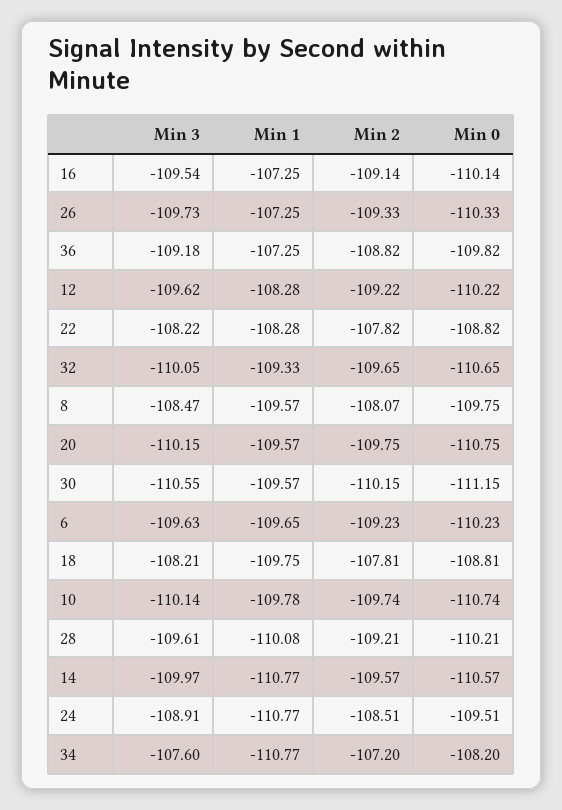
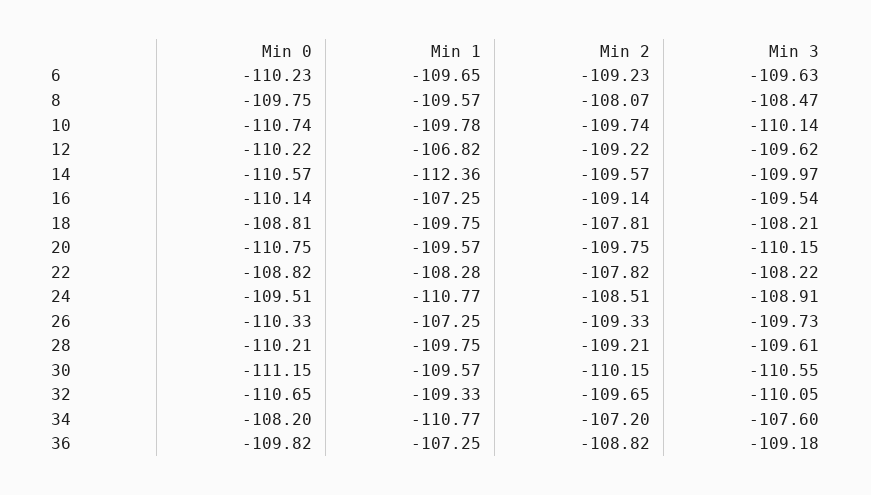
Min 1, 12: -108.28 -> -106.82
Min 1, 28: -110.08 -> -109.75
Min 1, 14: -110.77 -> -112.36

